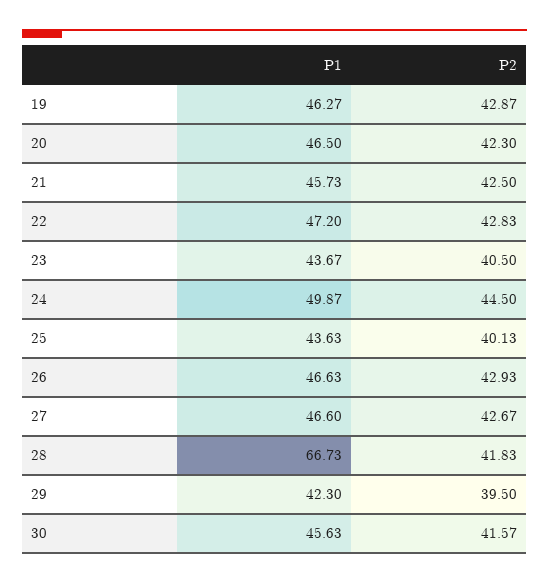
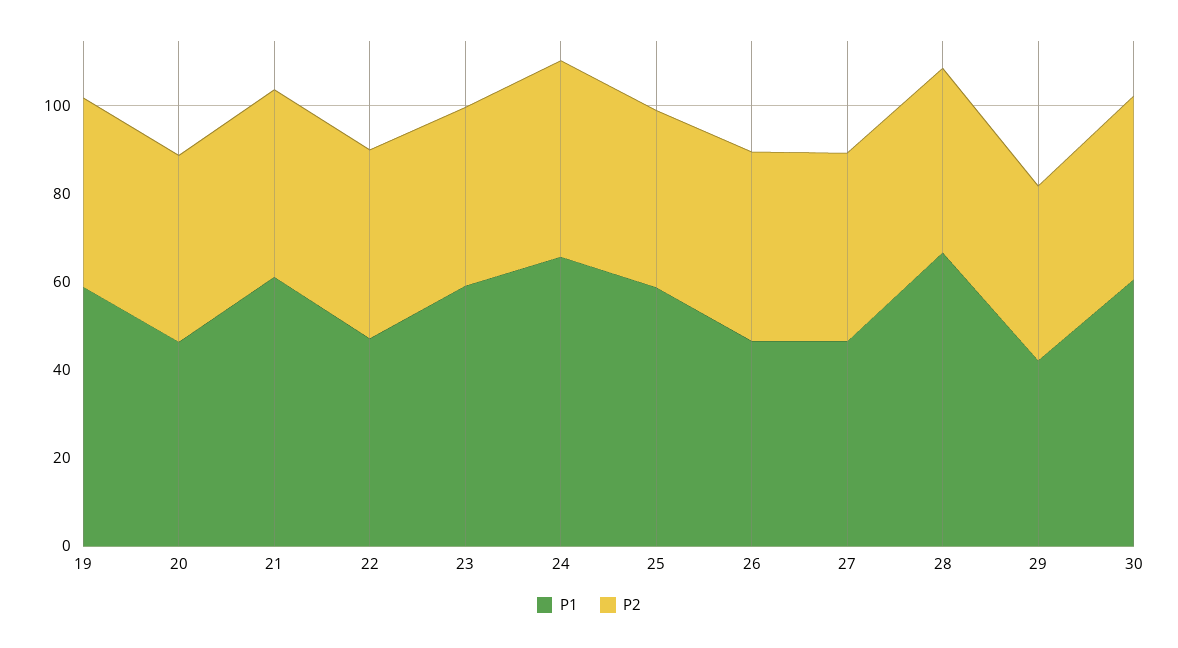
P1, 19: 46.27 -> 60
P1, 21: 45.73 -> 60
P1, 23: 43.67 -> 60
P1, 24: 49.87 -> 65
P1, 25: 43.63 -> 60
P1, 30: 45.63 -> 60

